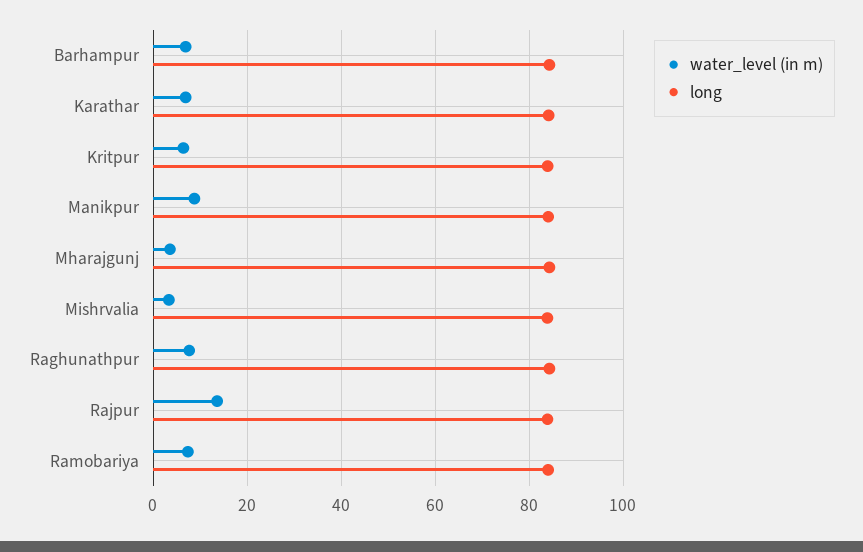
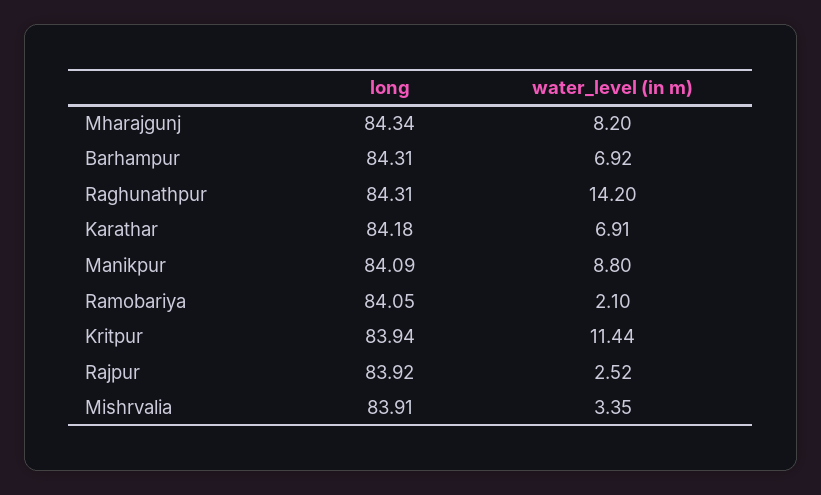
water_level (in m), Kritpur: 6 -> 11.44
water_level (in m), Mharajgunj: 4 -> 8.2
water_level (in m), Raghunathpur: 8 -> 14.2
water_level (in m), Rajpur: 14 -> 2.52
water_level (in m), Ramobariya: 8 -> 2.1

